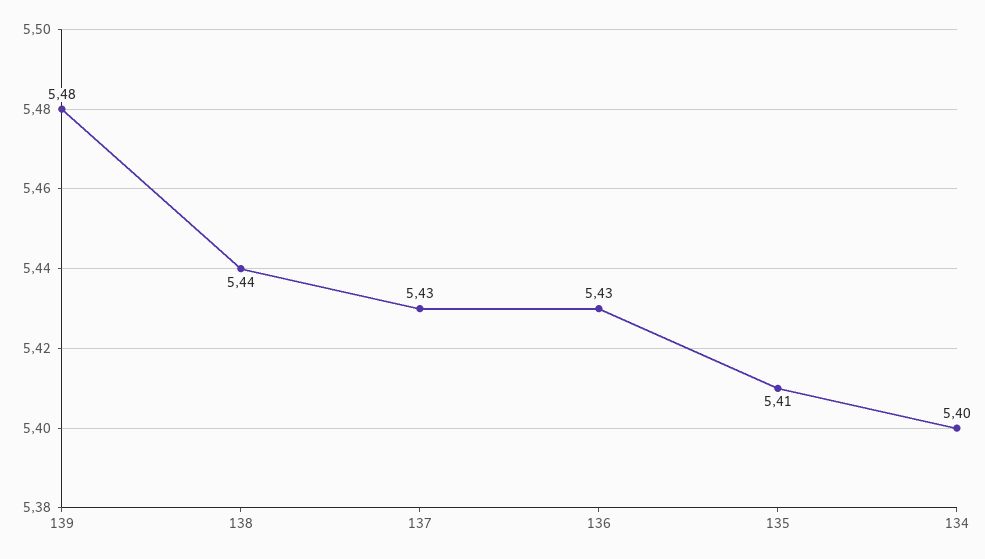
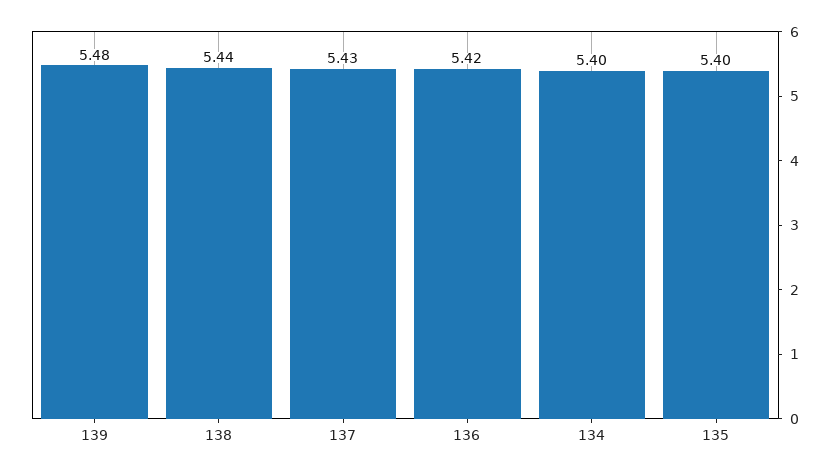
136: 5.43 -> 5.42
135: 5.41 -> 5.4

